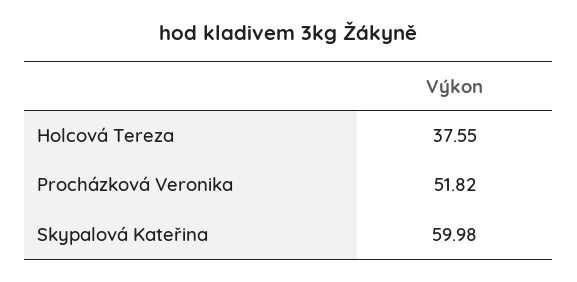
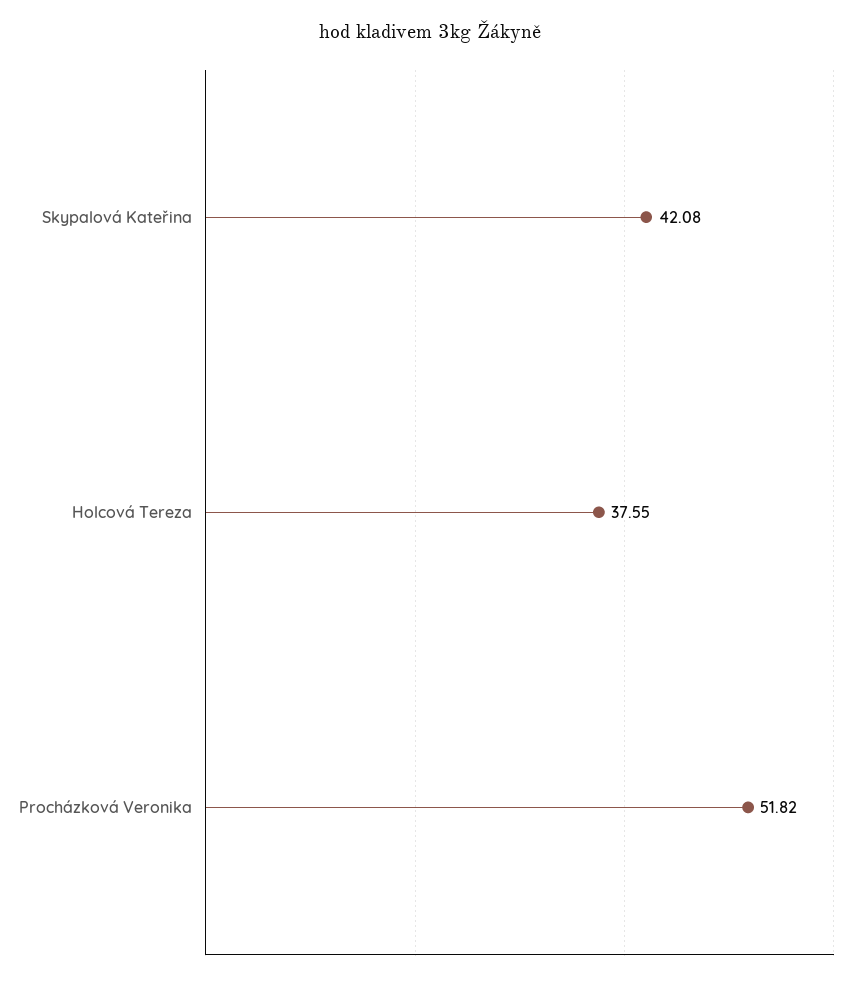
Skypalová Kateřina: 59.98 -> 42.08

